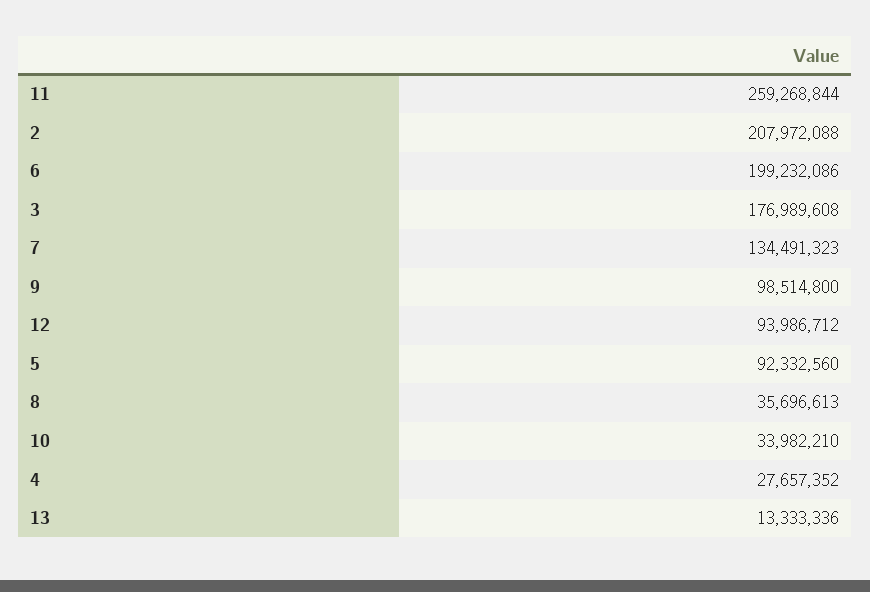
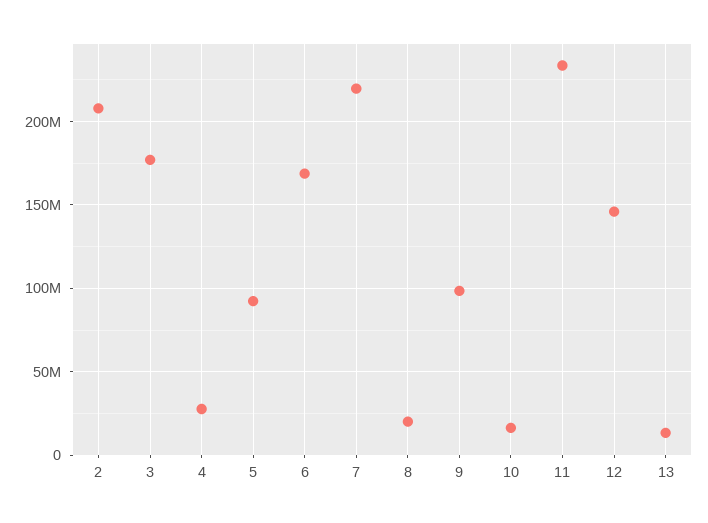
11: 259268844 -> 235000000
6: 199232086 -> 170000000
7: 134491323 -> 220000000
12: 93986712 -> 145000000
8: 35696613 -> 20000000
10: 33982210 -> 15000000

